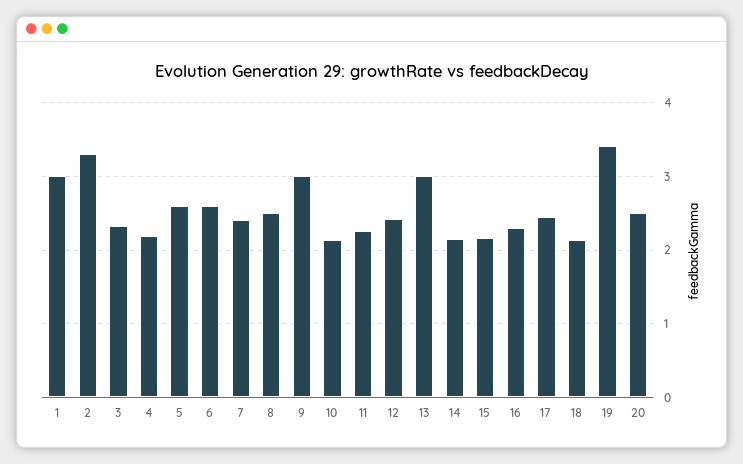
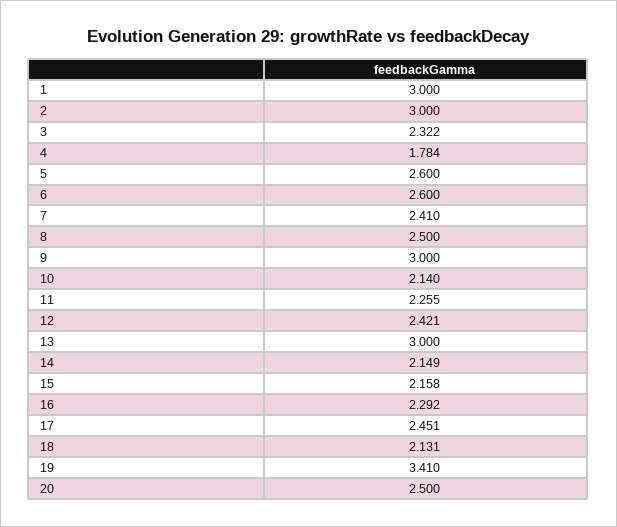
2: 3.3 -> 3
4: 2.2 -> 1.784

